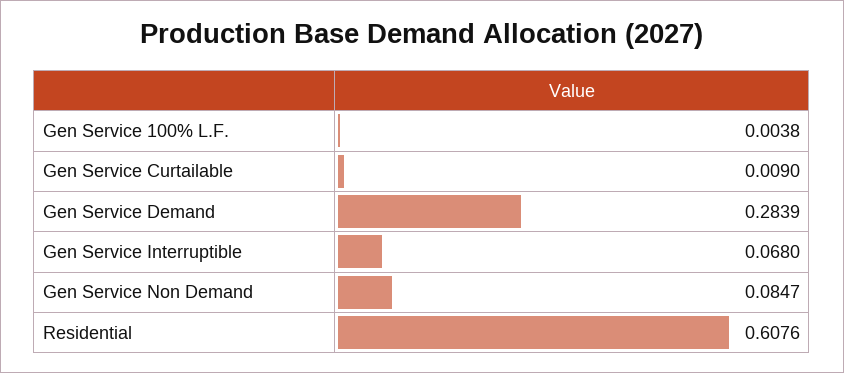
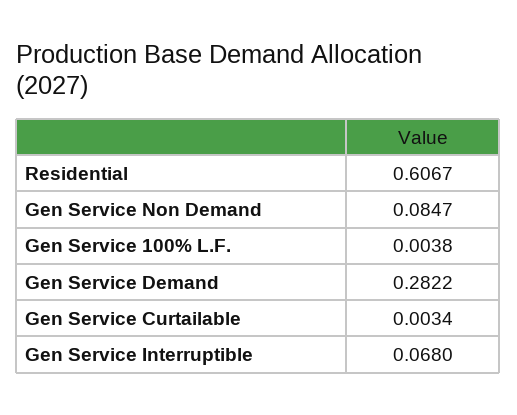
Gen Service Curtailable: 0.009 -> 0.0034
Gen Service Demand: 0.2839 -> 0.2822
Residential: 0.6076 -> 0.6067

